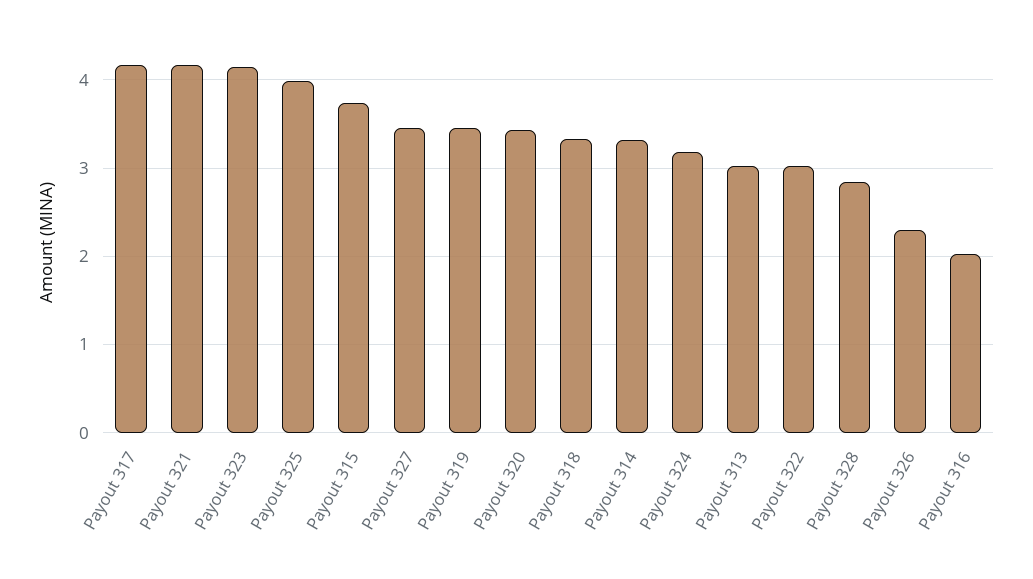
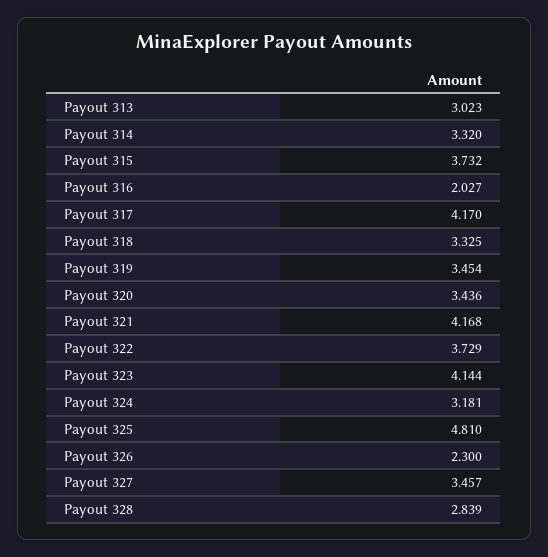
Payout 325: 4 -> 4.81
Payout 322: 3 -> 3.729

